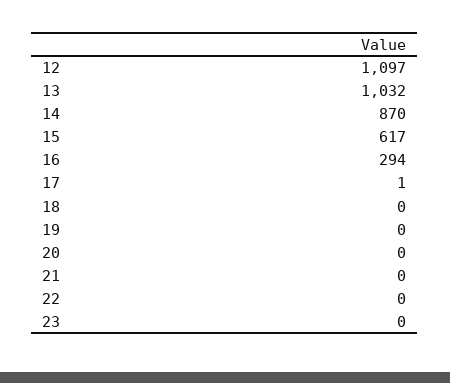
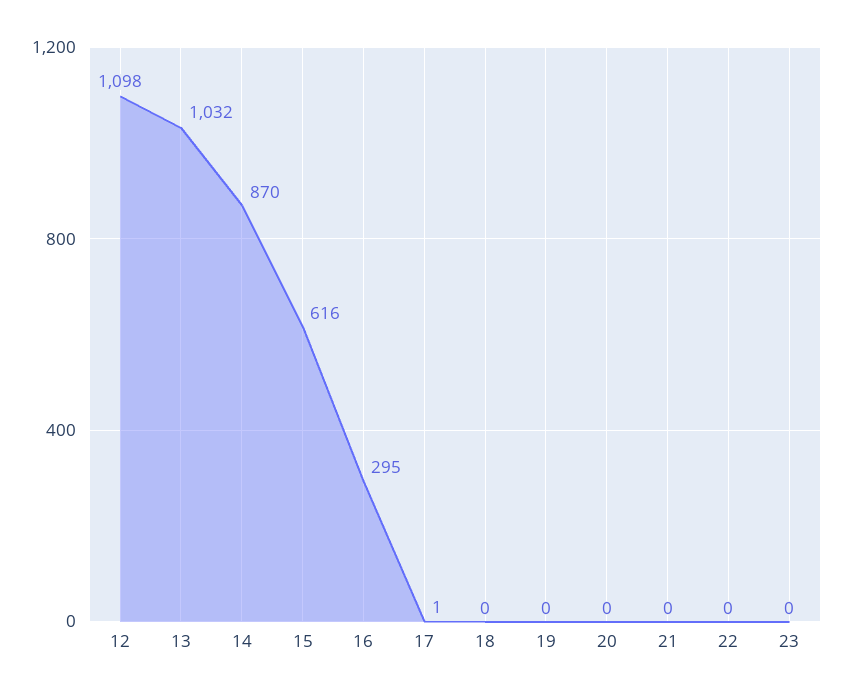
12: 1097 -> 1098
15: 617 -> 616
16: 294 -> 295

